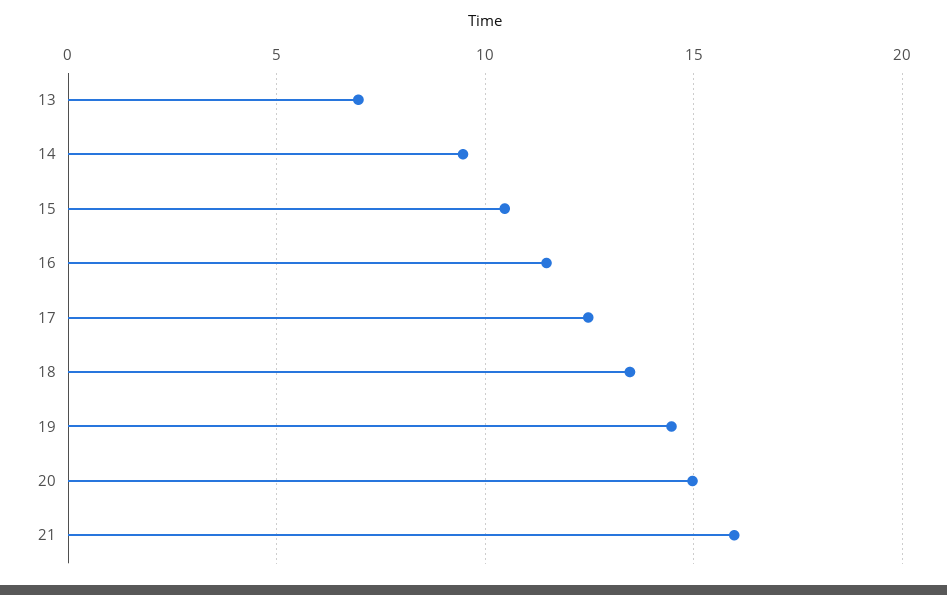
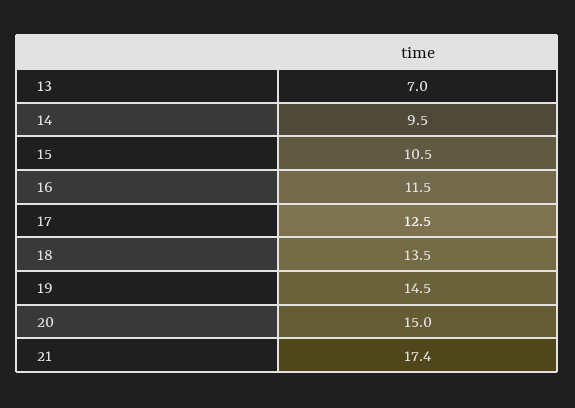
21: 16 -> 17.4

